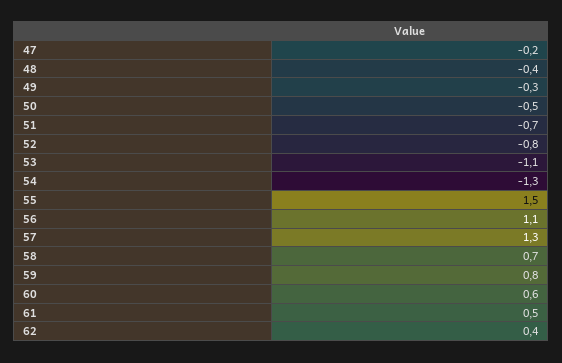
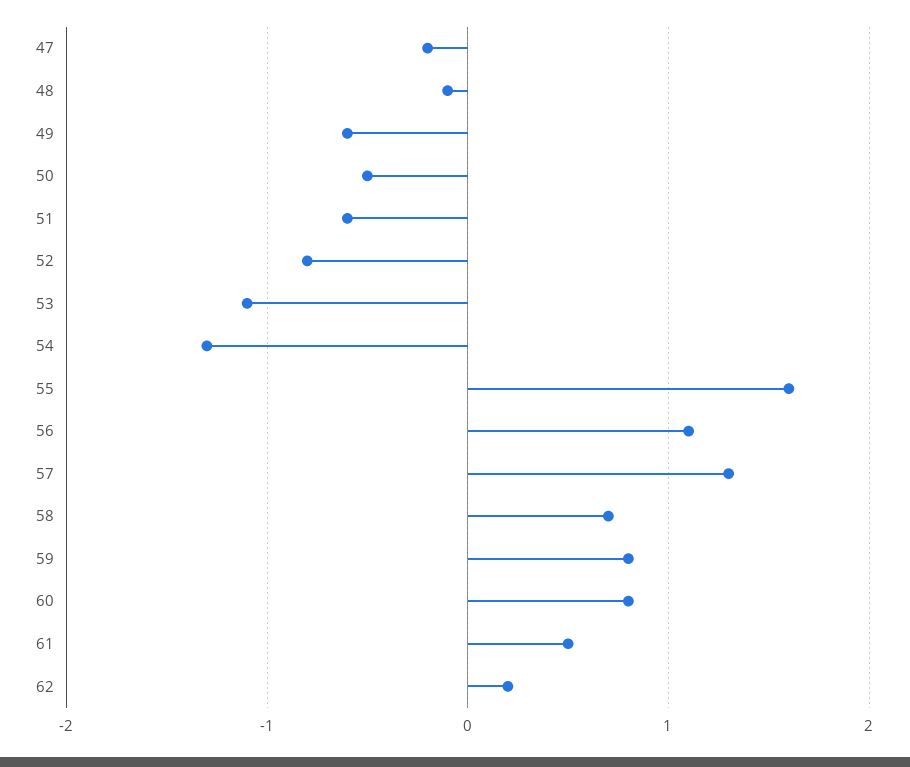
48: -0.4 -> -0.1
49: -0.3 -> -0.6
51: -0.7 -> -0.6
55: 1.5 -> 1.6
60: 0.6 -> 0.8
62: 0.4 -> 0.2

